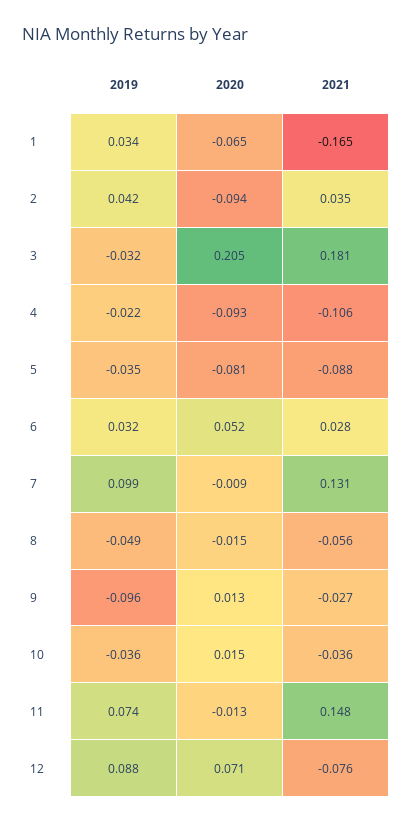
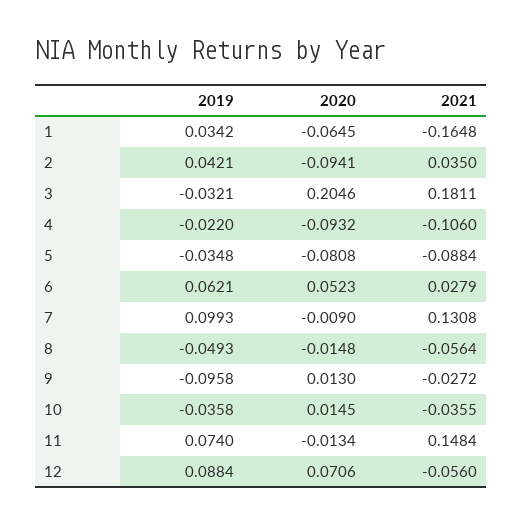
2019, 6: 0.032 -> 0.0621
2021, 12: -0.076 -> -0.056

